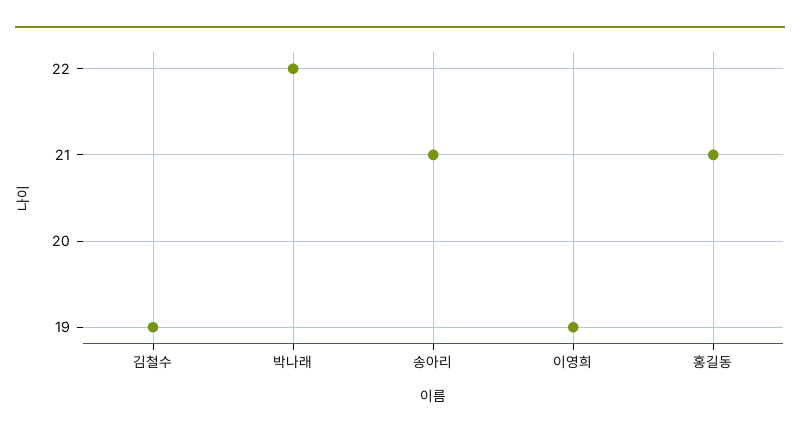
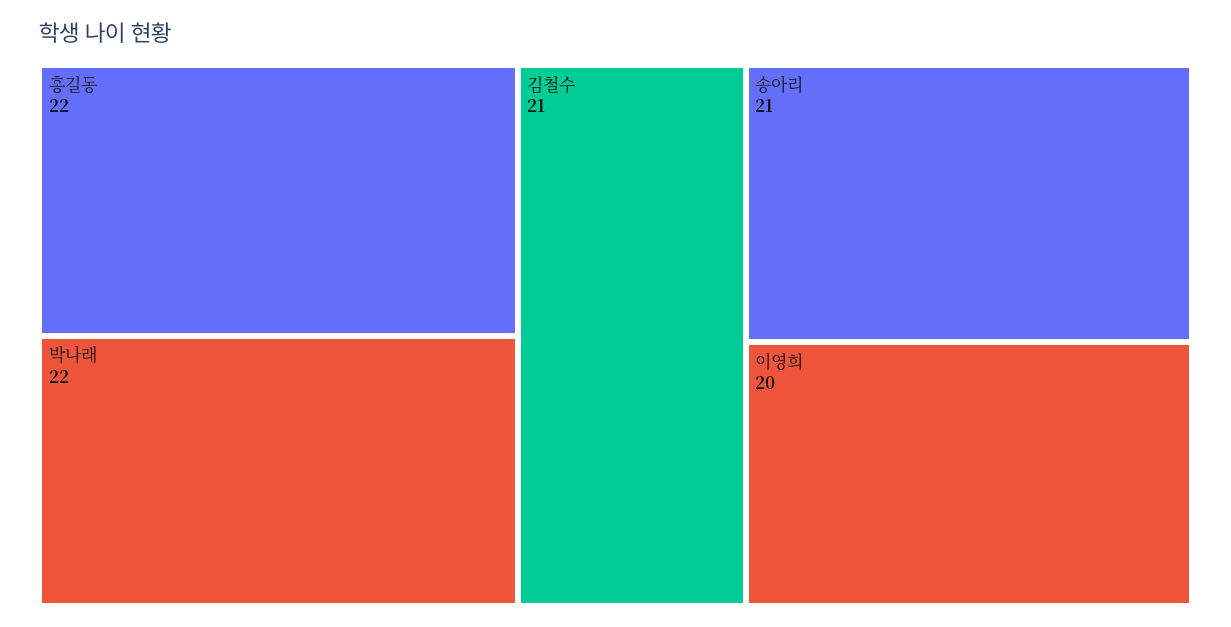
김철수: 19 -> 21
이영희: 19 -> 20
홍길동: 21 -> 22

